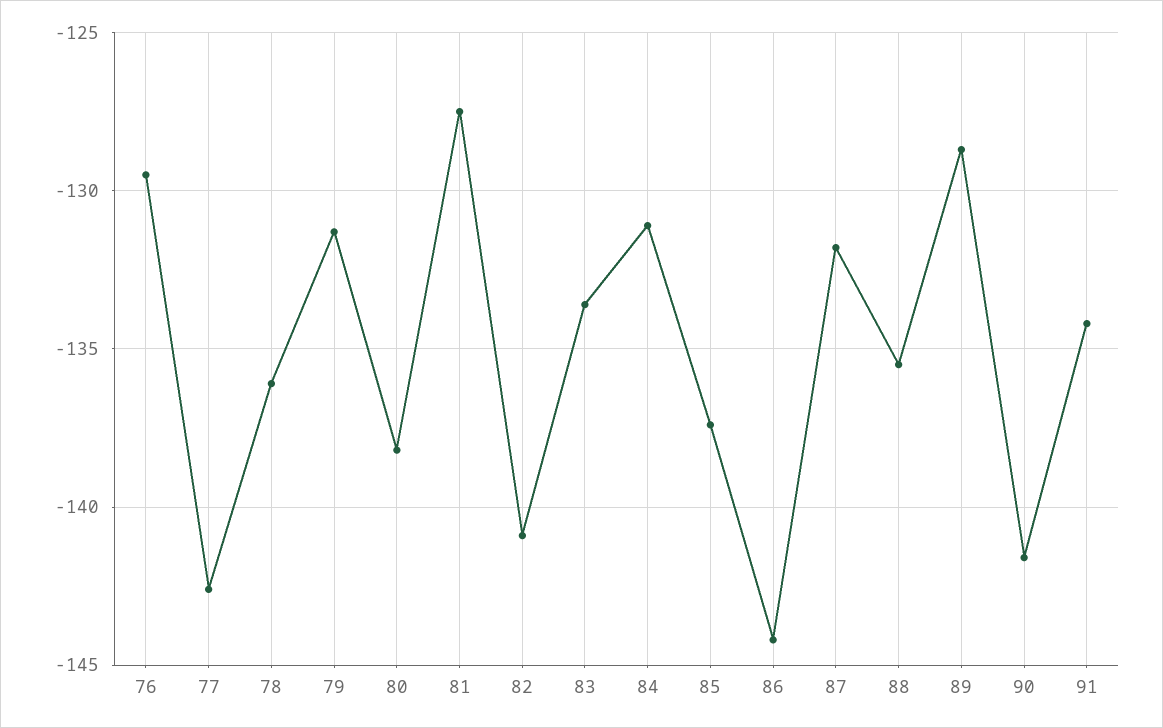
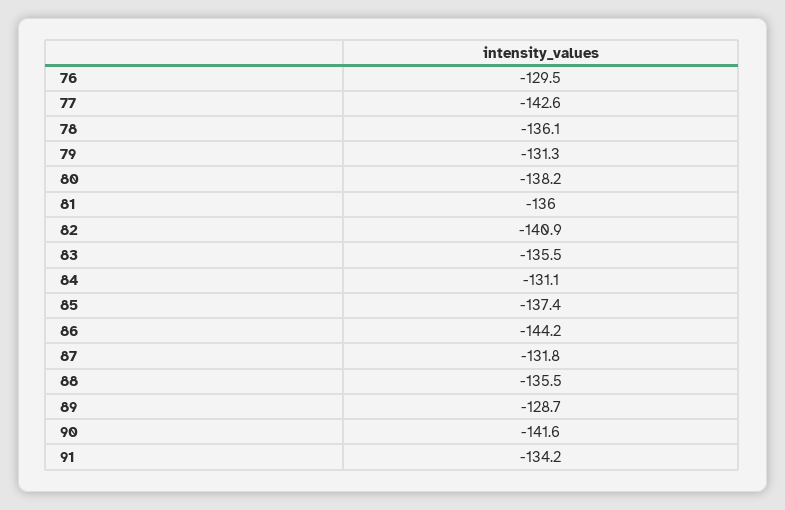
81: -127.5 -> -136
83: -133.5 -> -135.5

